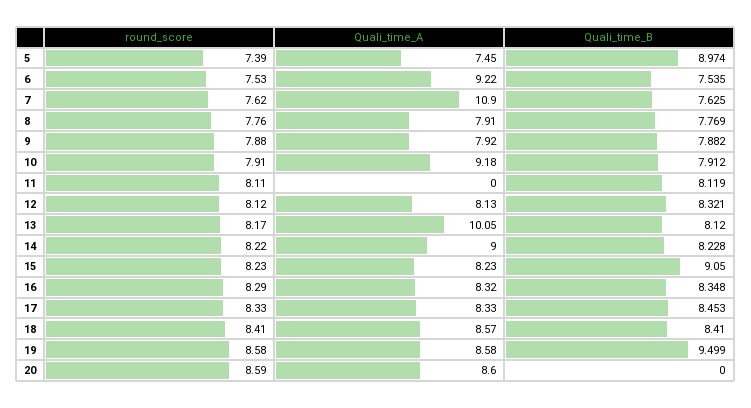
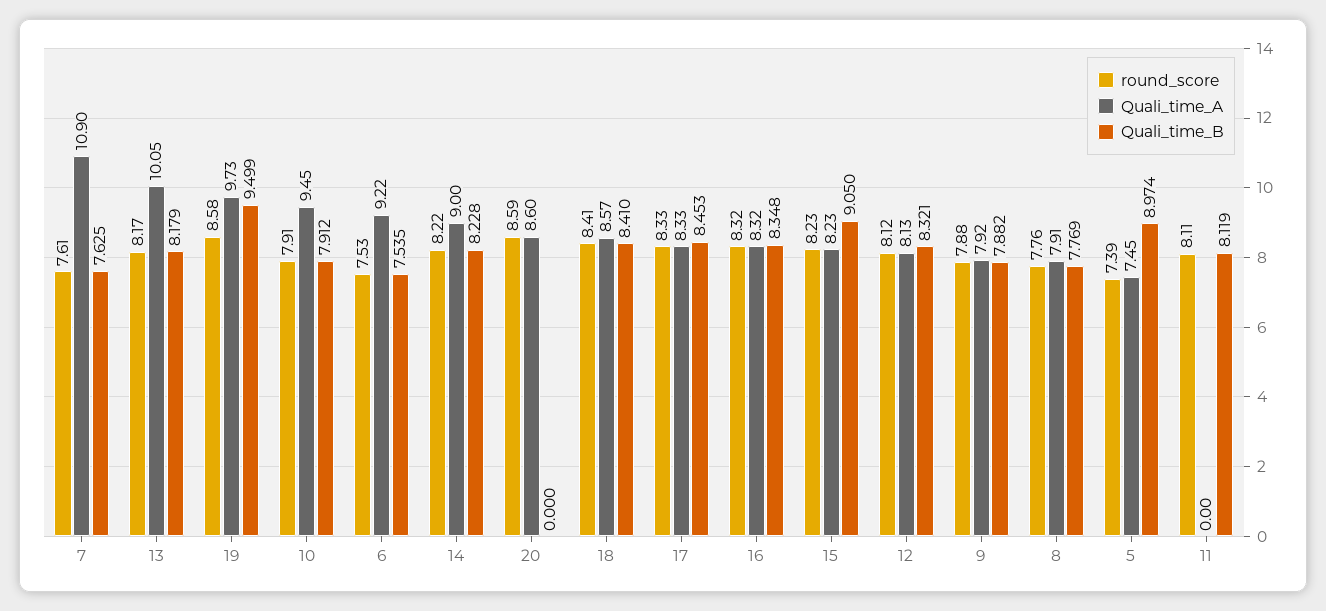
round_score, 7: 7.62 -> 7.61
Quali_time_A, 10: 9.18 -> 9.45
Quali_time_B, 13: 8.12 -> 8.179
round_score, 16: 8.29 -> 8.32
Quali_time_A, 19: 8.58 -> 9.73

